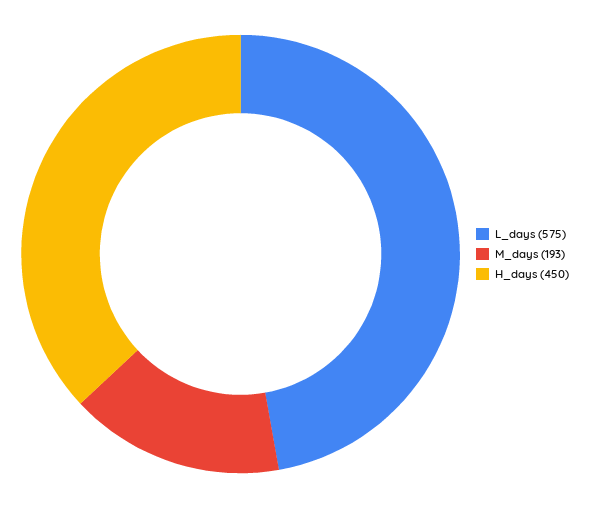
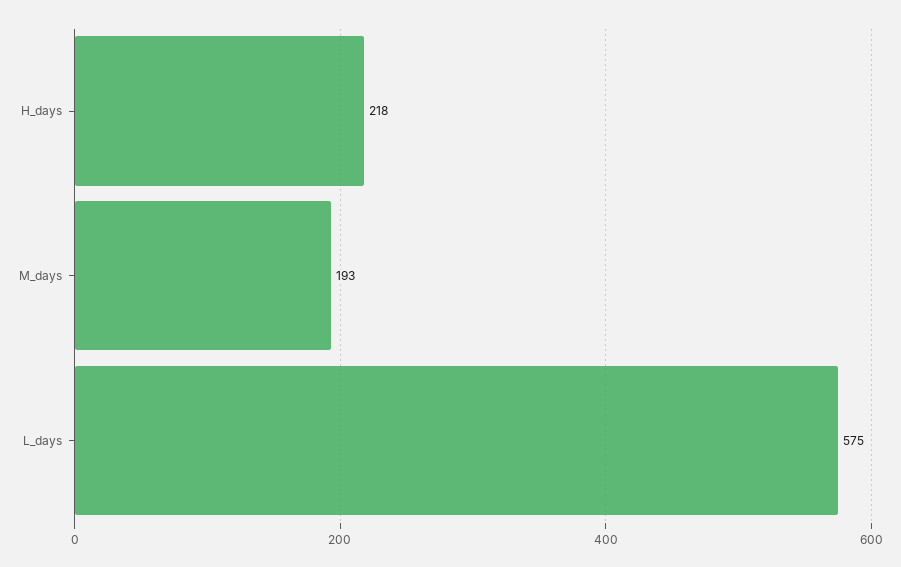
H_days: 450 -> 218

